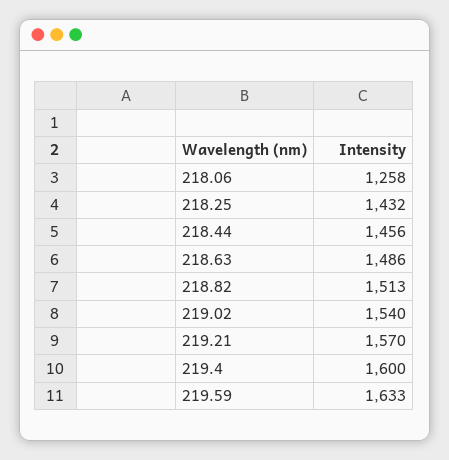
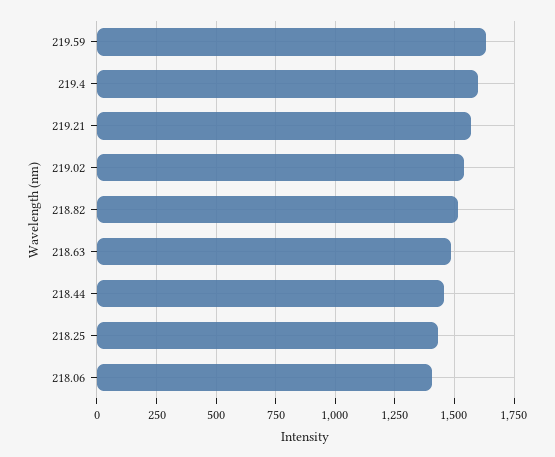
218.06: 1258 -> 1400

